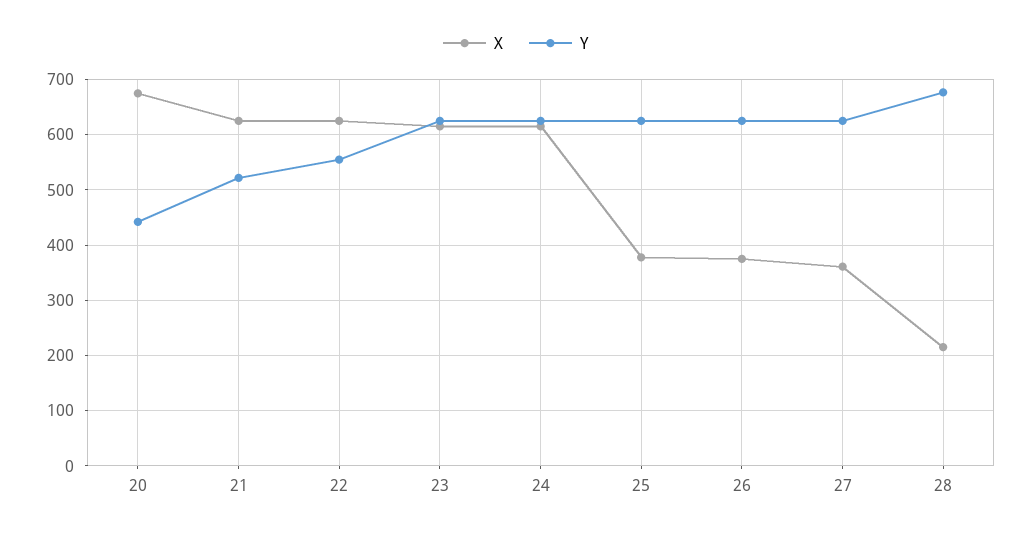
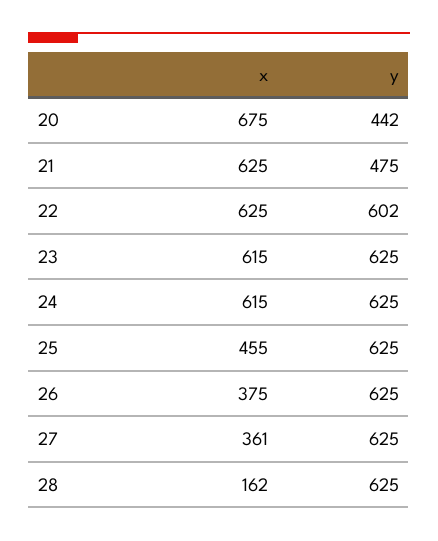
Y, 21: 520 -> 475
Y, 22: 560 -> 602
X, 25: 380 -> 455
X, 28: 220 -> 162
Y, 28: 680 -> 625

